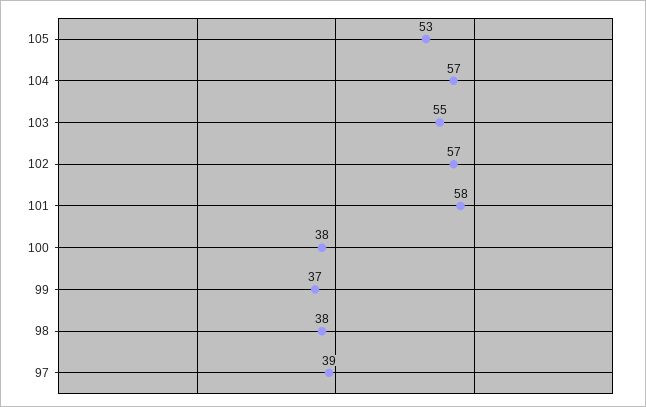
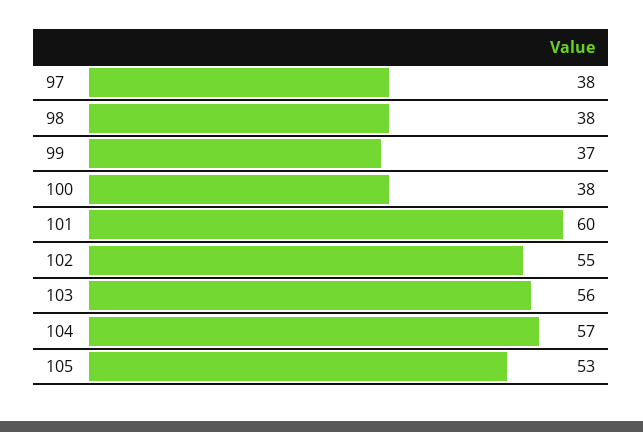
103: 55 -> 56
102: 57 -> 55
101: 58 -> 60
97: 39 -> 38

